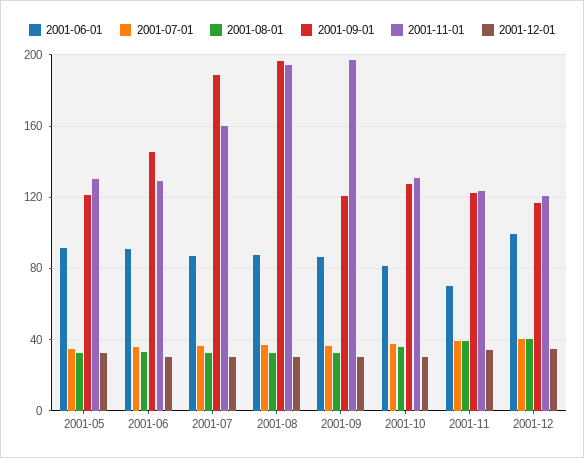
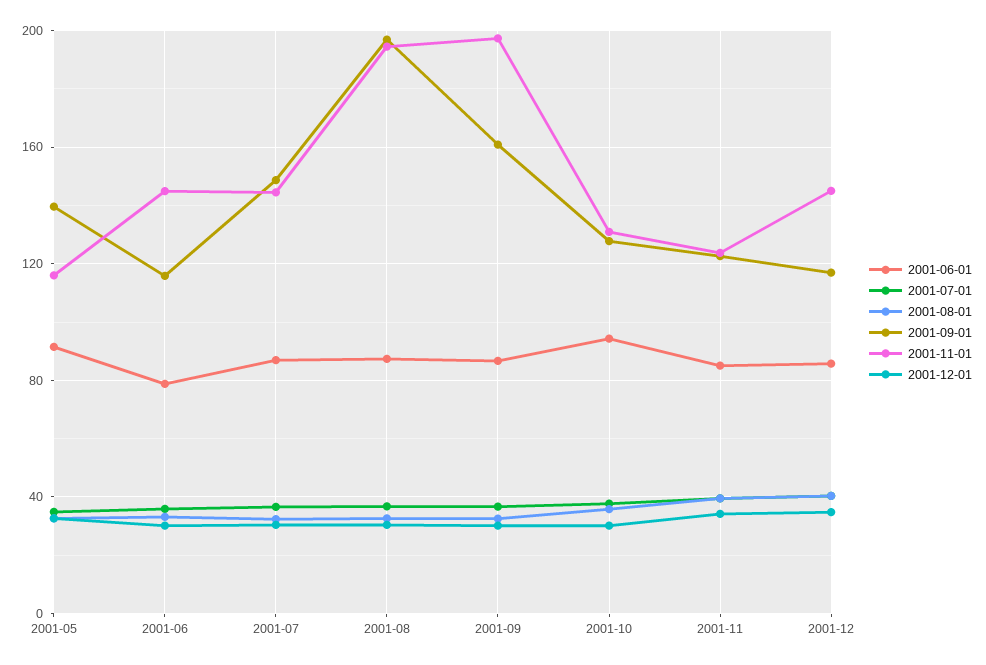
2001-09-01, 2001-05: 120 -> 140
2001-11-01, 2001-05: 130 -> 115
2001-06-01, 2001-06: 90 -> 80
2001-09-01, 2001-06: 145 -> 115
2001-11-01, 2001-06: 130 -> 145
2001-09-01, 2001-07: 190 -> 150
2001-11-01, 2001-07: 160 -> 145
2001-09-01, 2001-09: 120 -> 160
2001-06-01, 2001-10: 80 -> 95
2001-06-01, 2001-11: 70 -> 85
2001-06-01, 2001-12: 100 -> 85
2001-11-01, 2001-12: 120 -> 145

